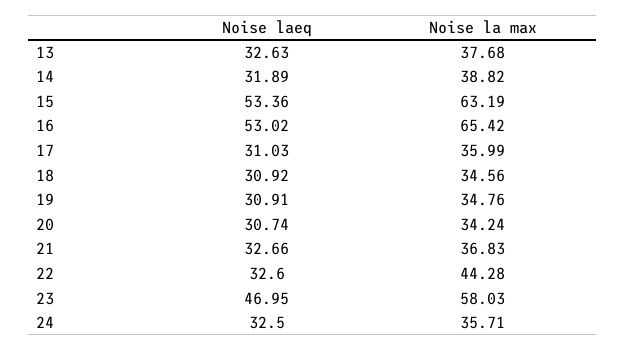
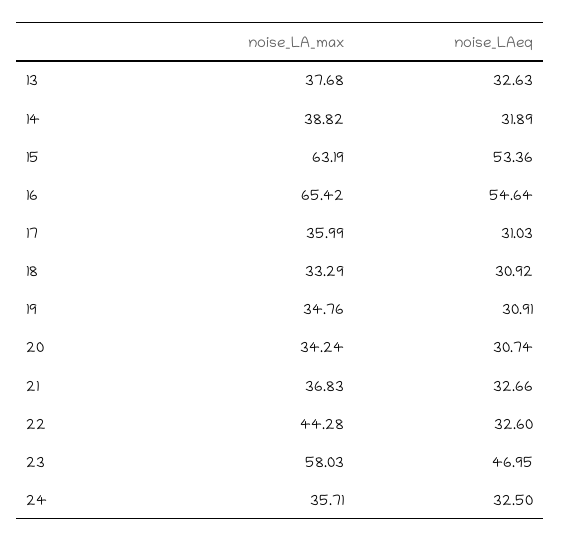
Noise laeq, 16: 53.02 -> 54.64
Noise la max, 18: 34.56 -> 33.29

